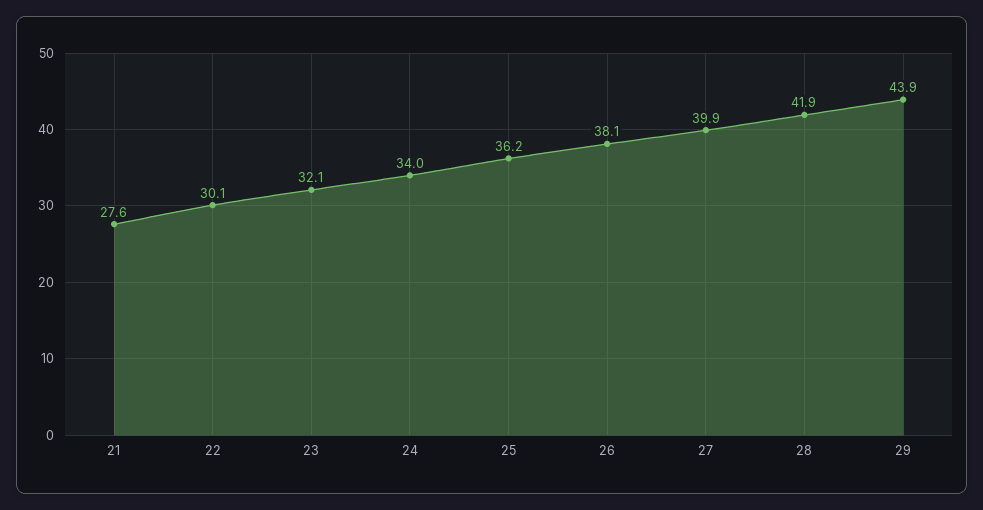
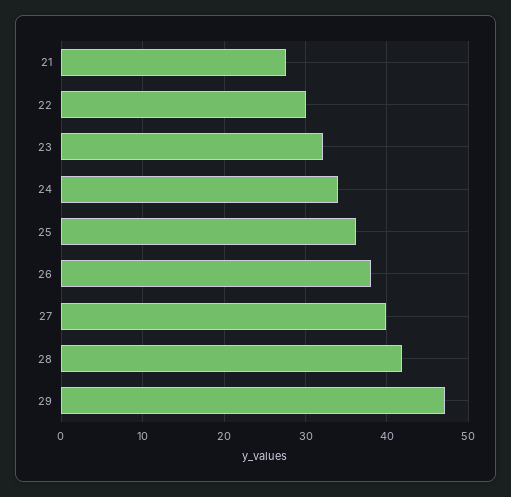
29: 43.9 -> 47

